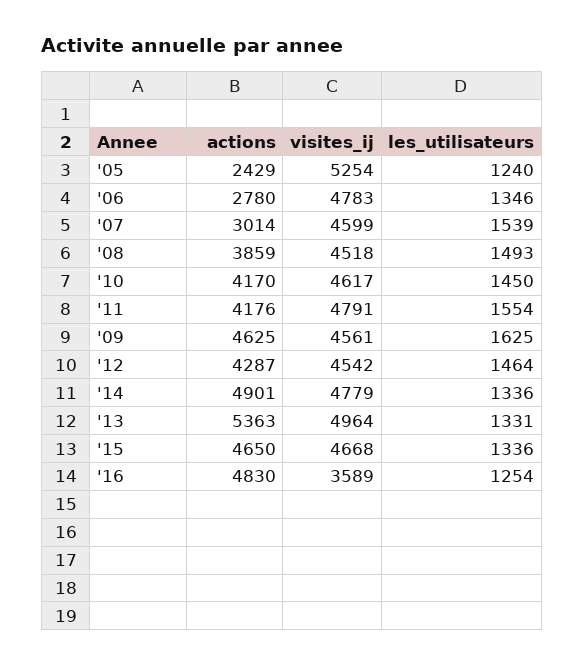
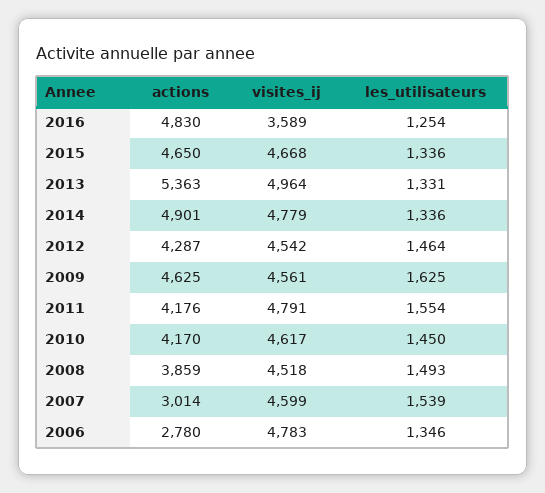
actions, '05: 2429 -> none
visites_ij, '05: 5254 -> none
les_utilisateurs, '05: 1240 -> none

